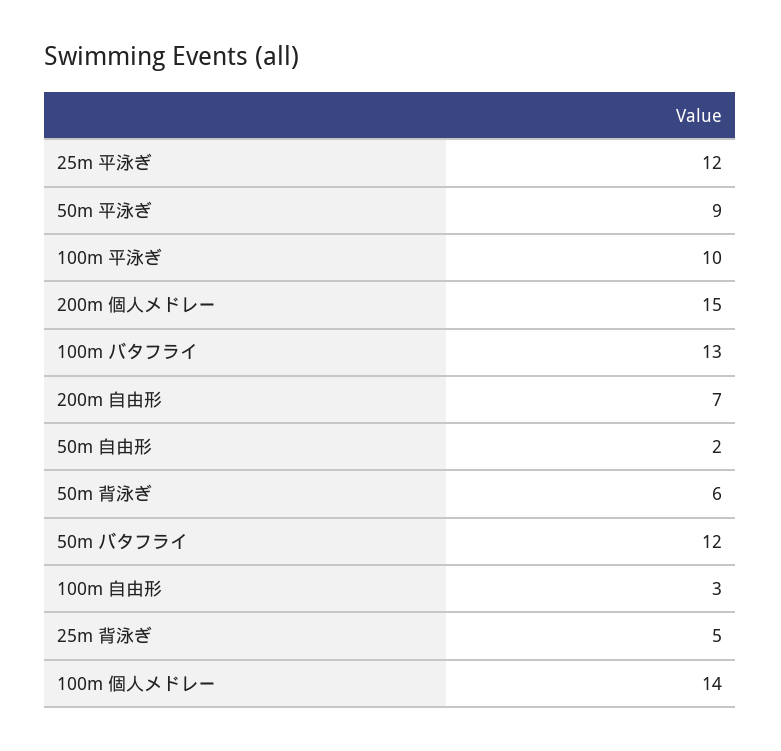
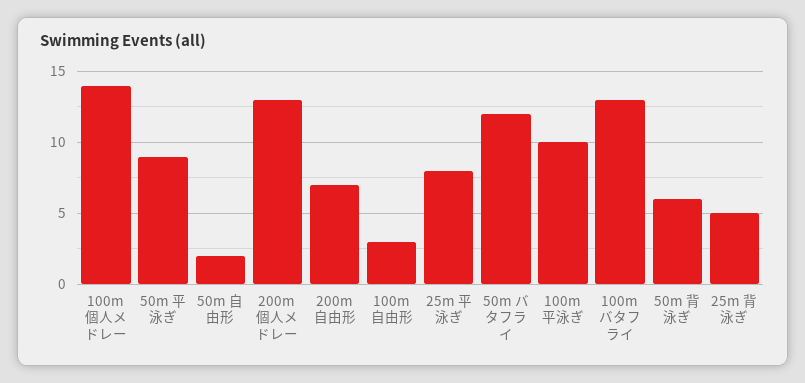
25m 平泳ぎ: 12 -> 8
200m 個人メドレー: 15 -> 13

